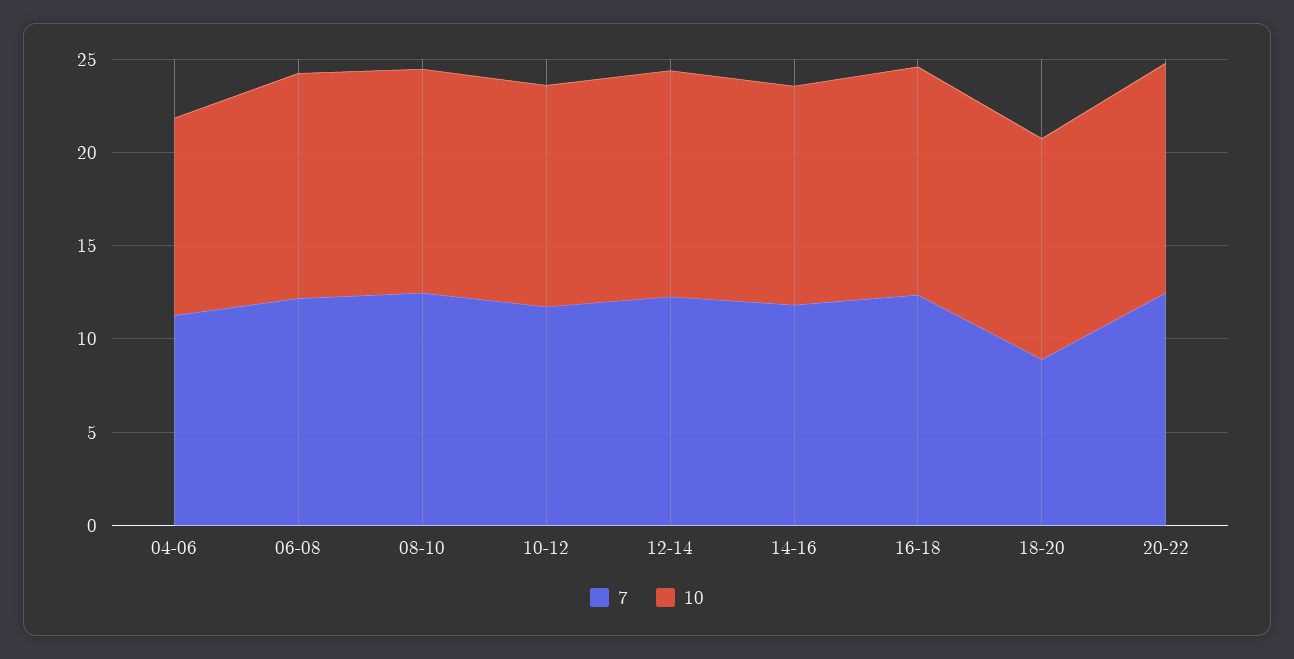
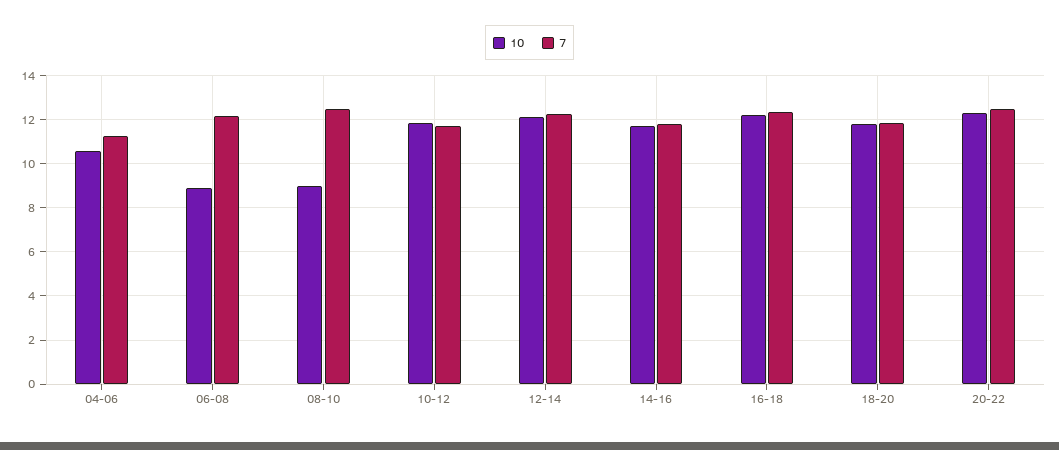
10, 06-08: 12 -> 9
10, 08-10: 12 -> 9
7, 18-20: 9 -> 12

